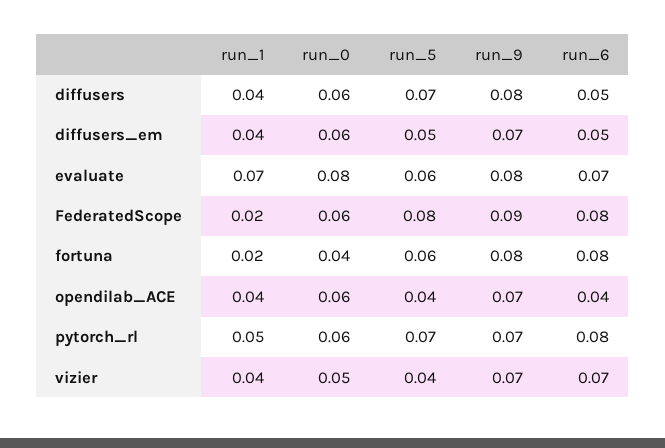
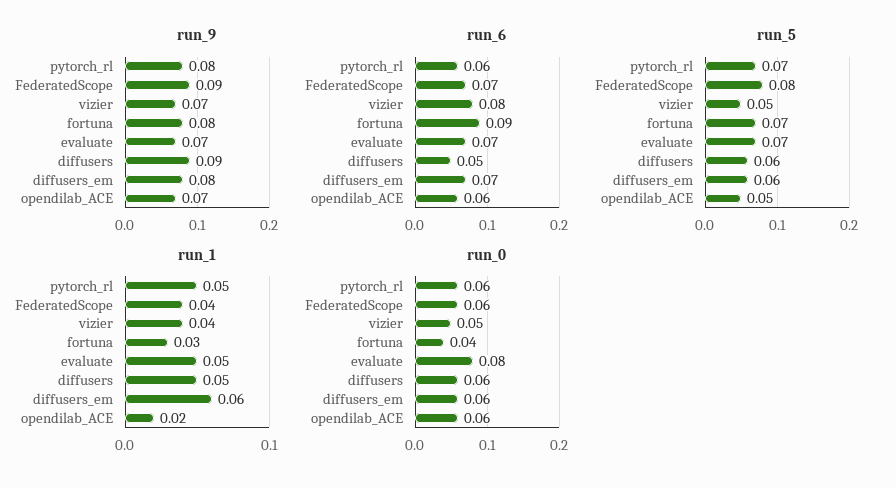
run_1, diffusers: 0.04 -> 0.05
run_5, diffusers: 0.07 -> 0.06
run_9, diffusers: 0.08 -> 0.09
run_1, diffusers_em: 0.04 -> 0.06
run_5, diffusers_em: 0.05 -> 0.06
run_9, diffusers_em: 0.07 -> 0.08
run_6, diffusers_em: 0.05 -> 0.07
run_1, evaluate: 0.07 -> 0.05
run_5, evaluate: 0.06 -> 0.07
run_9, evaluate: 0.08 -> 0.07
run_1, FederatedScope: 0.02 -> 0.04
run_6, FederatedScope: 0.08 -> 0.07
run_1, fortuna: 0.02 -> 0.03
run_5, fortuna: 0.06 -> 0.07
run_6, fortuna: 0.08 -> 0.09
run_1, opendilab_ACE: 0.04 -> 0.02
run_5, opendilab_ACE: 0.04 -> 0.05
run_6, opendilab_ACE: 0.04 -> 0.06
run_9, pytorch_rl: 0.07 -> 0.08
run_6, pytorch_rl: 0.08 -> 0.06
run_5, vizier: 0.04 -> 0.05
run_6, vizier: 0.07 -> 0.08

